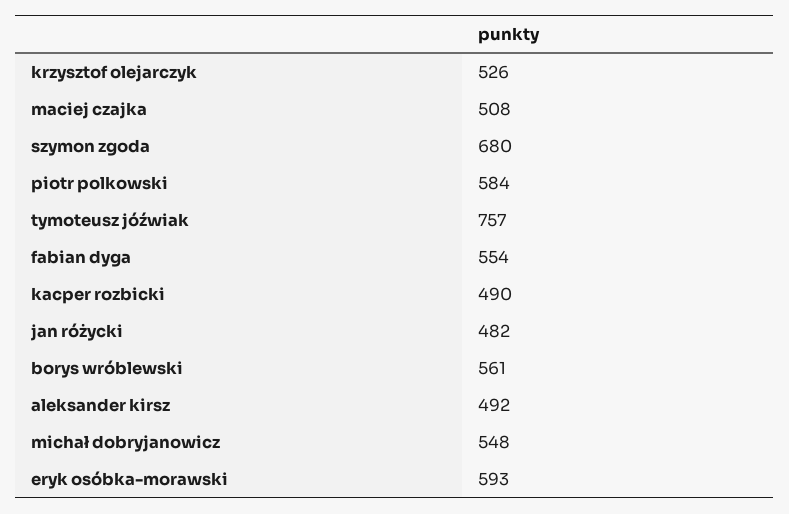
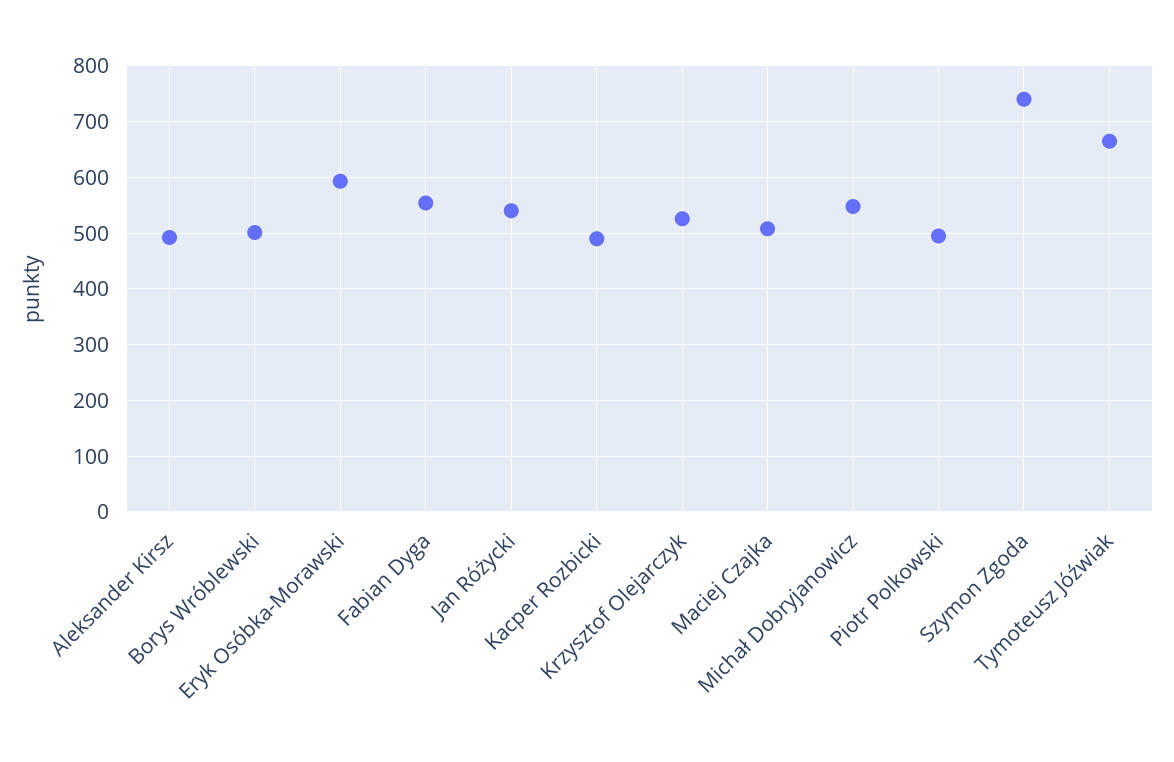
szymon zgoda: 680 -> 740
piotr polkowski: 584 -> 500
tymoteusz jóźwiak: 757 -> 660
jan różycki: 482 -> 540
borys wróblewski: 561 -> 500

